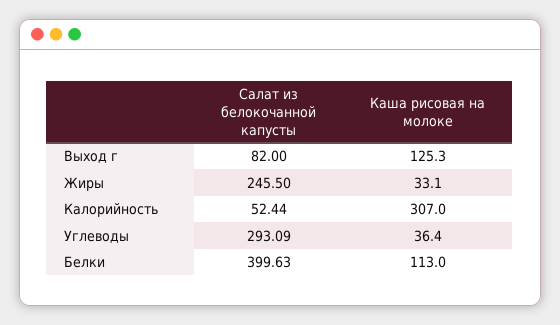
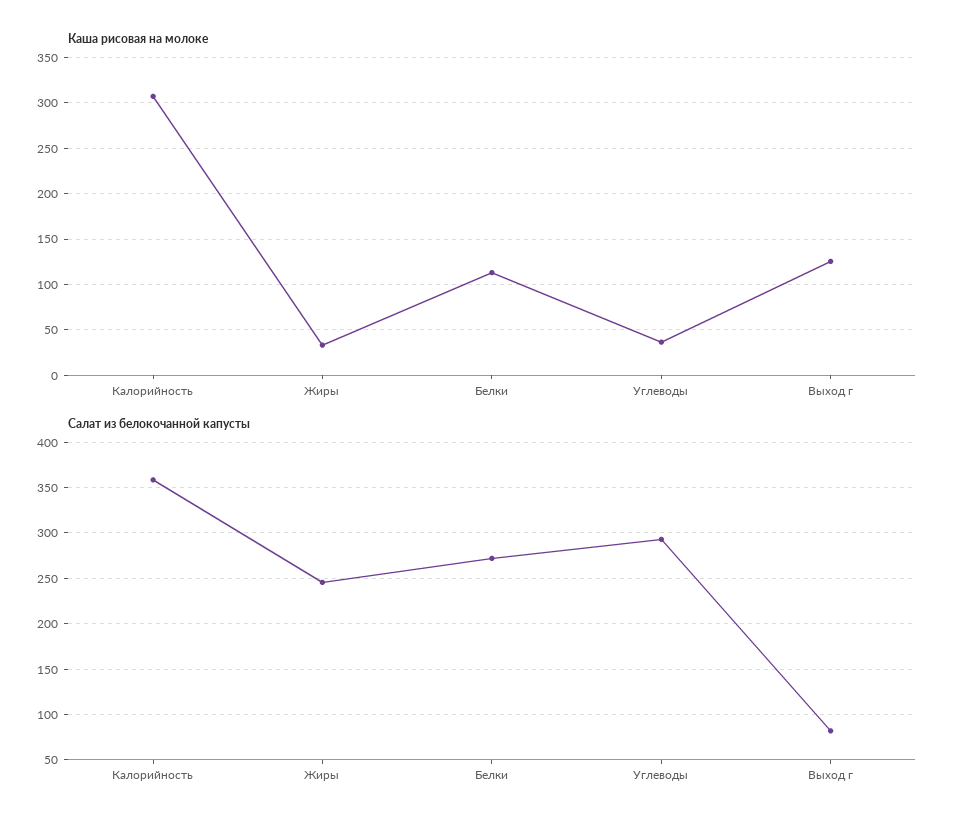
Салат из белокочанной капусты, Калорийность: 52.44 -> 360
Салат из белокочанной капусты, Белки: 399.63 -> 270

